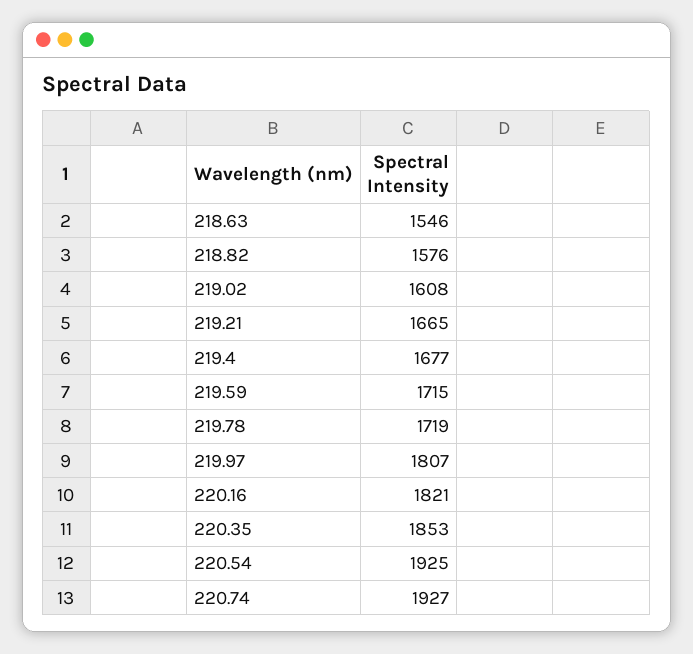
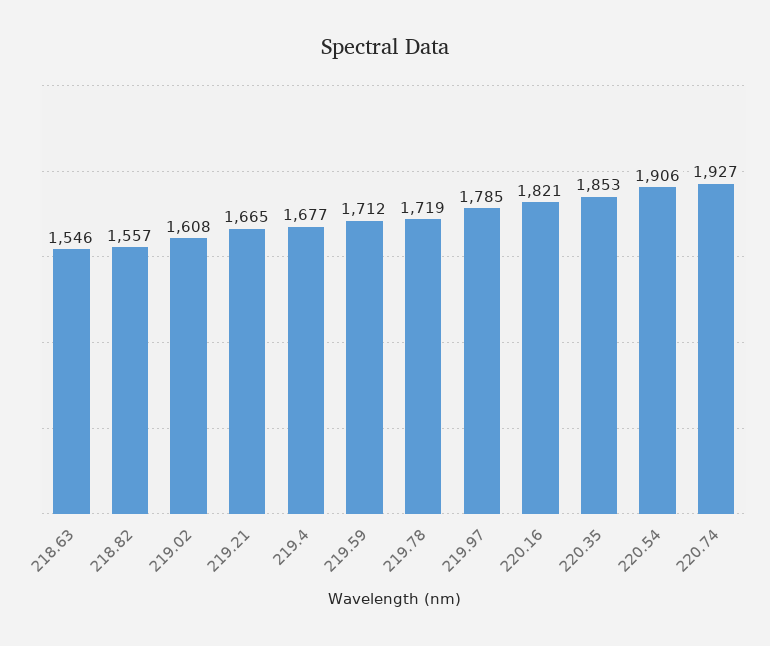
218.82: 1576 -> 1557
219.59: 1715 -> 1712
219.97: 1807 -> 1785
220.54: 1925 -> 1906

